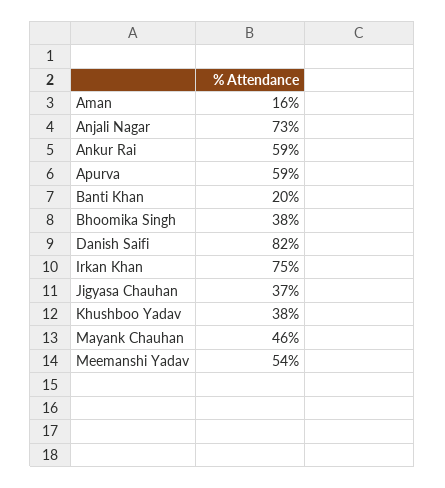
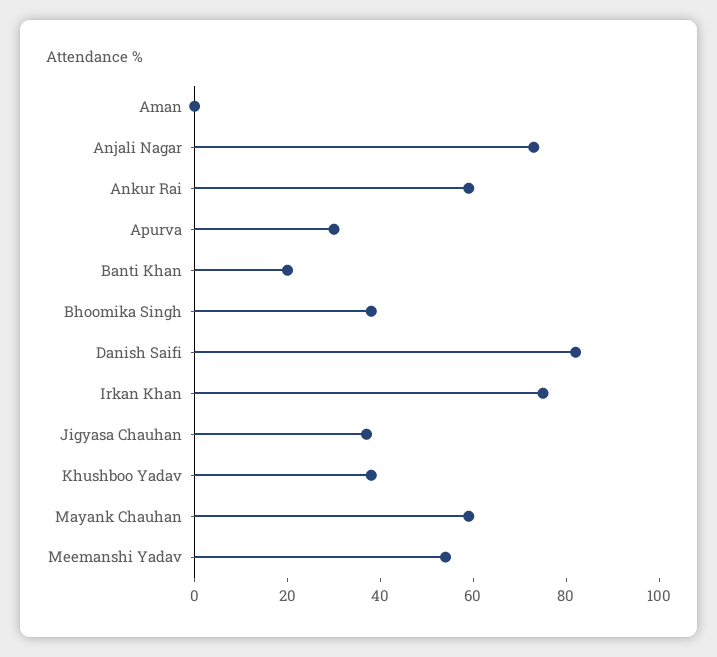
Aman: 16 -> 0
Apurva: 59 -> 30
Mayank Chauhan: 46 -> 60

